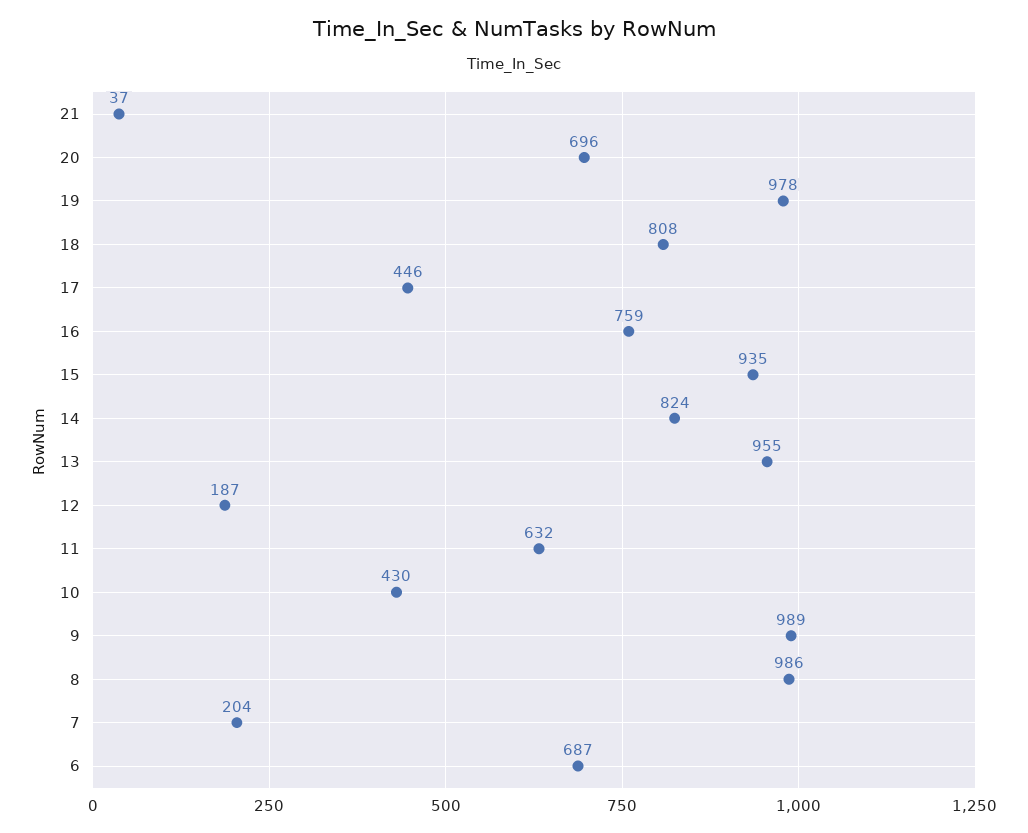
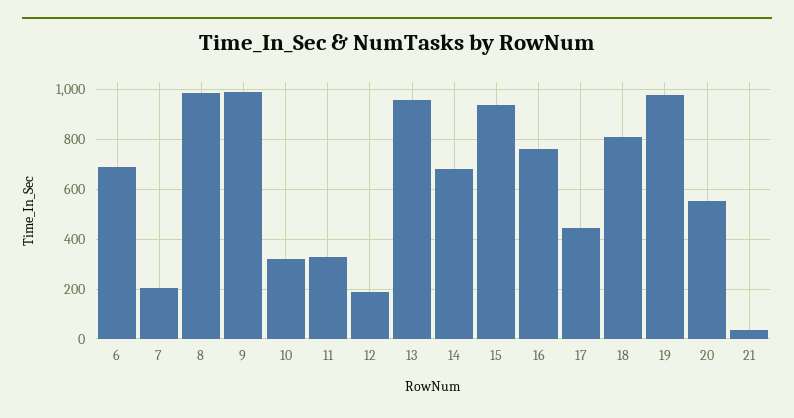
20: 696 -> 550
14: 824 -> 675
11: 632 -> 325
10: 430 -> 325

